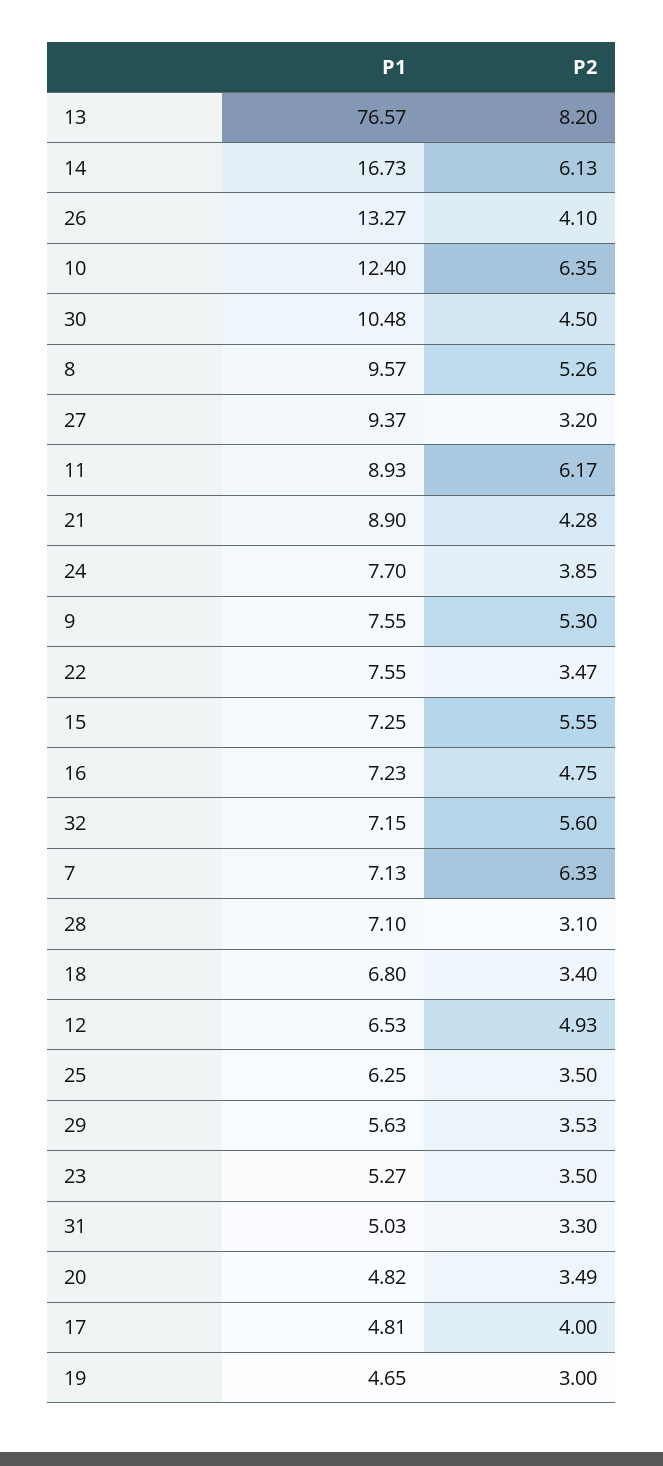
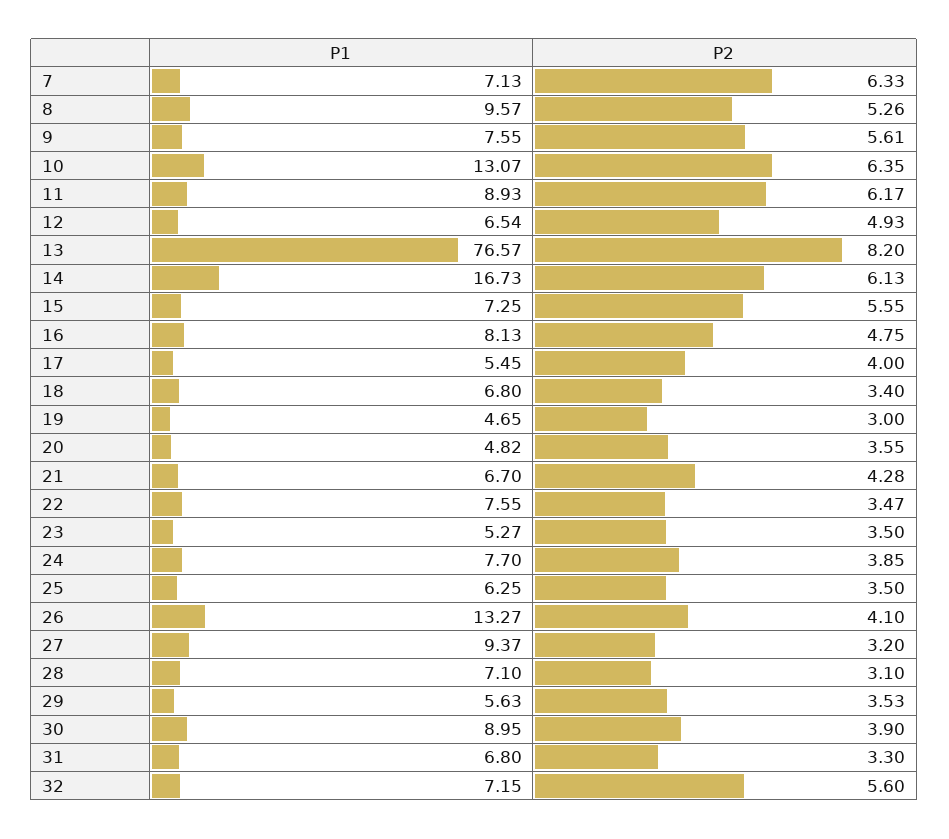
P1, 10: 12.4 -> 13.07
P1, 30: 10.48 -> 8.95
P2, 30: 4.5 -> 3.9
P1, 21: 8.9 -> 6.7
P2, 9: 5.3 -> 5.61
P1, 16: 7.23 -> 8.13
P1, 12: 6.53 -> 6.54
P1, 31: 5.03 -> 6.8
P2, 20: 3.49 -> 3.55
P1, 17: 4.81 -> 5.45

